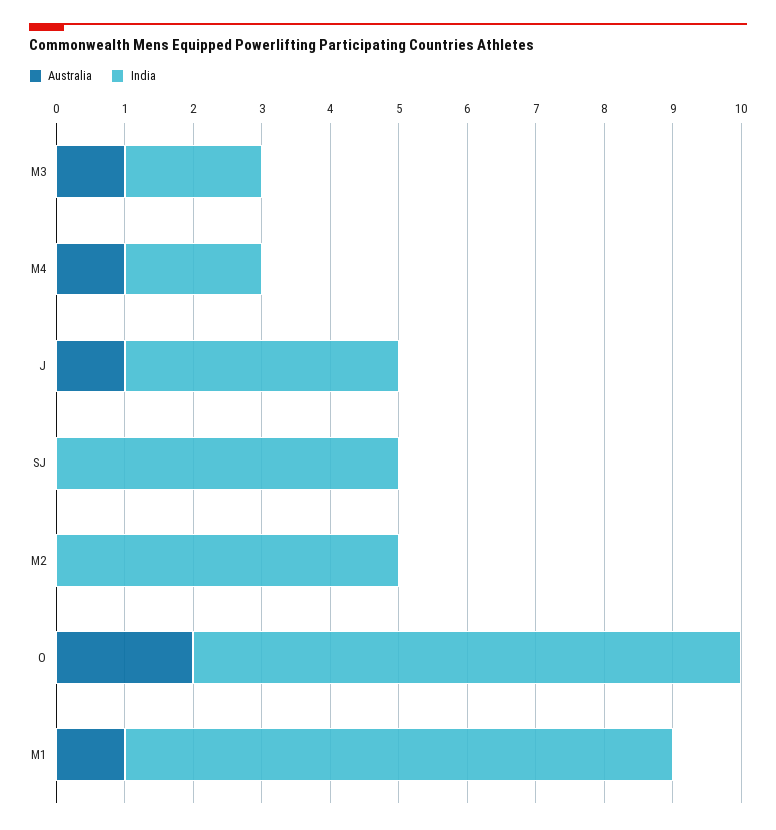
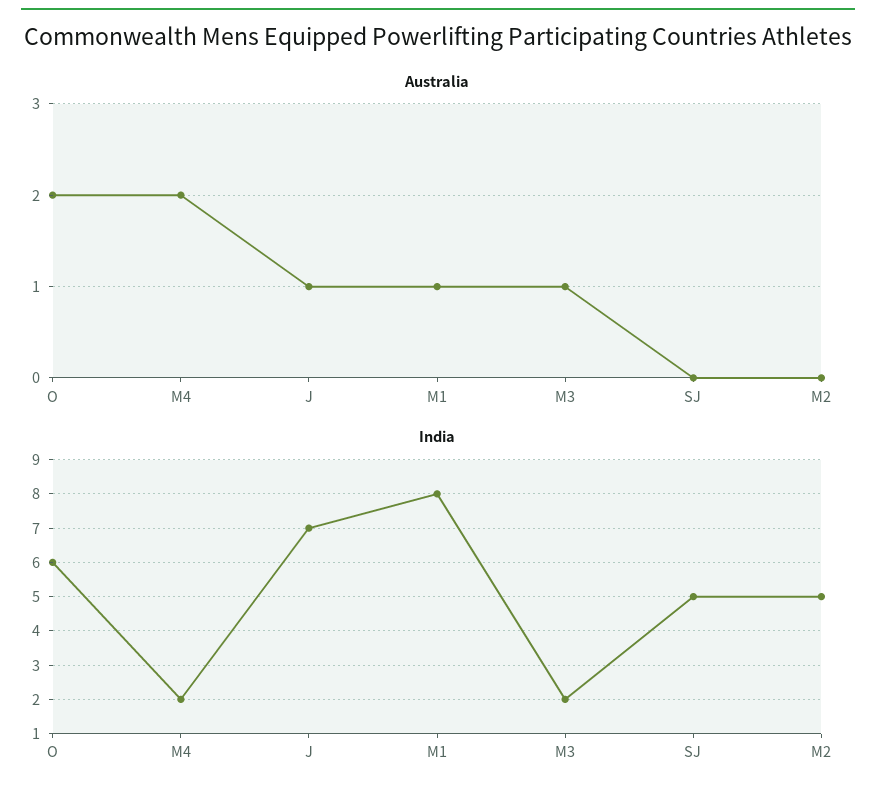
Australia, M4: 1 -> 2
India, J: 4 -> 7
India, O: 8 -> 6

